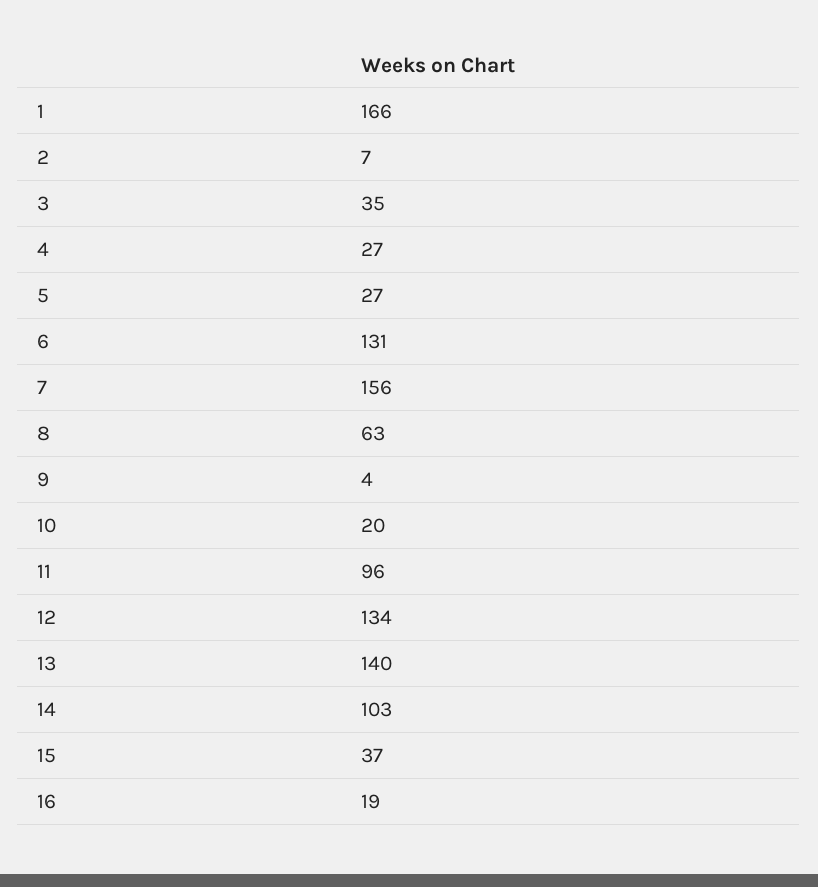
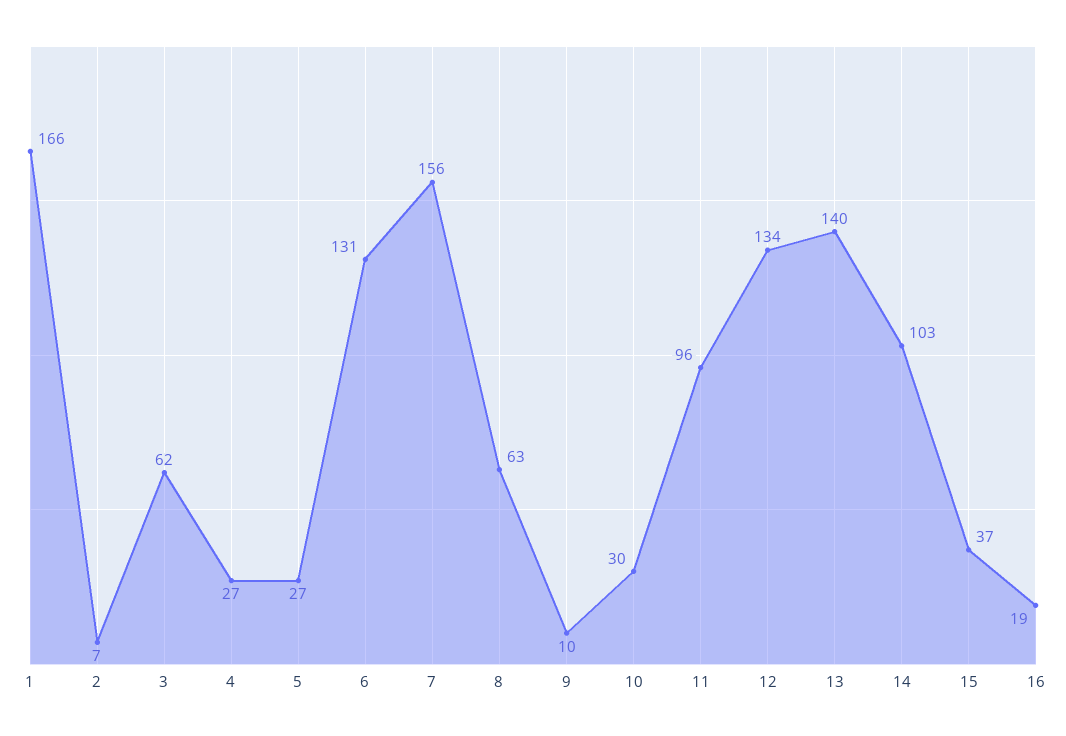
3: 35 -> 62
9: 4 -> 10
10: 20 -> 30

